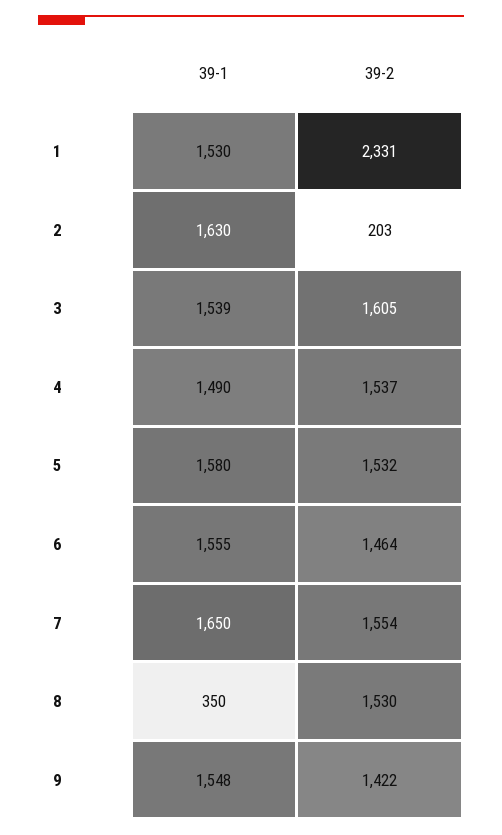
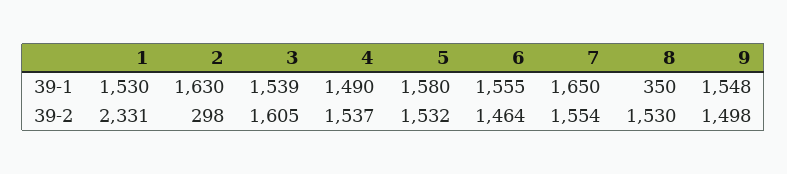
39-2, 2: 203 -> 298
39-2, 9: 1422 -> 1498

